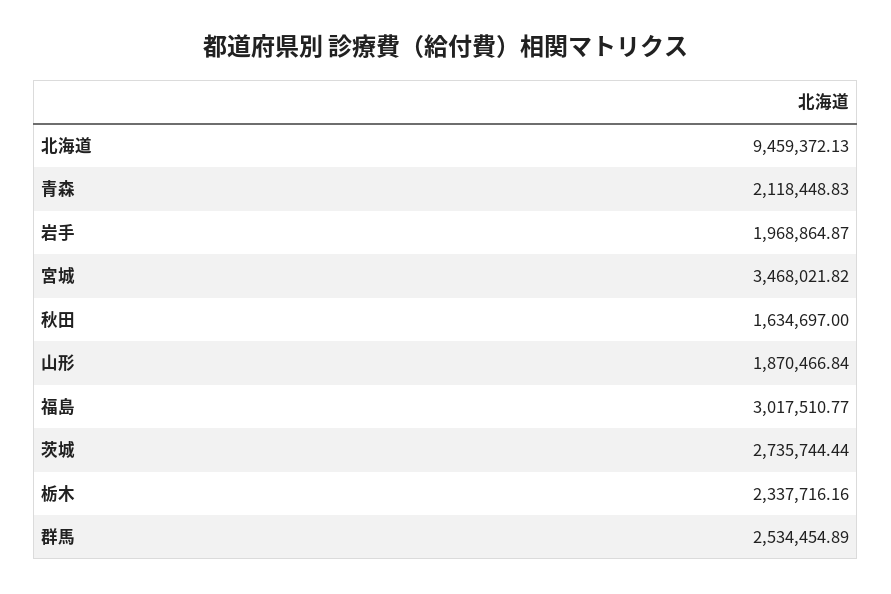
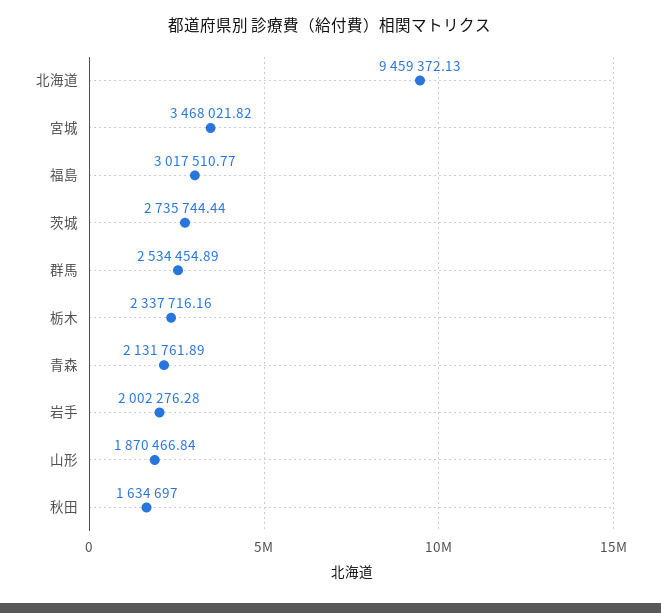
青森: 2118448.83 -> 2131761.89
岩手: 1968864.87 -> 2002276.28

